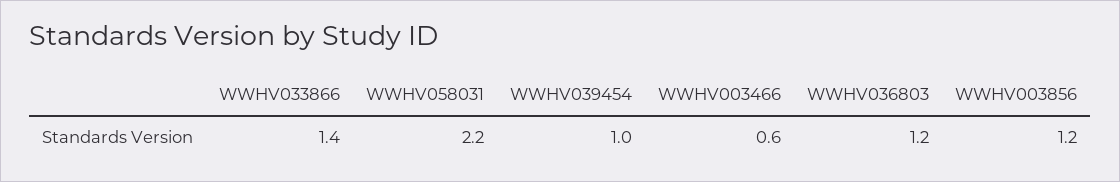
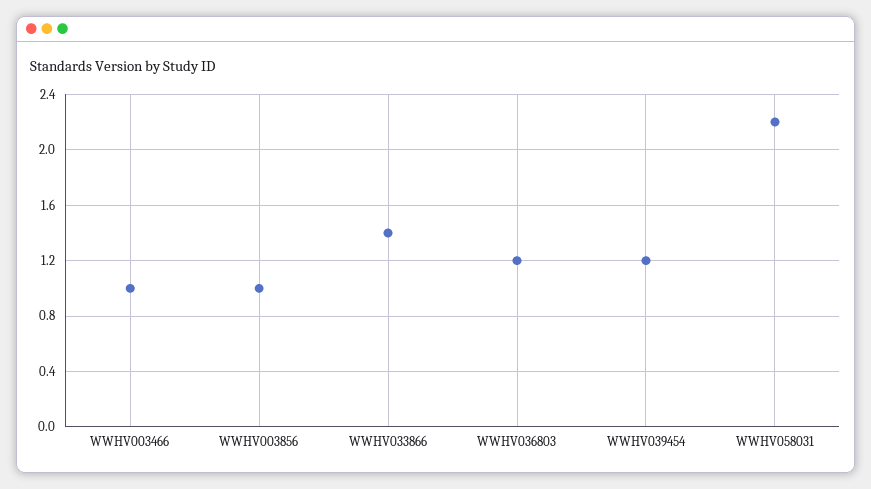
WWHV039454: 1 -> 1.2
WWHV003466: 0.6 -> 1
WWHV003856: 1.2 -> 1

